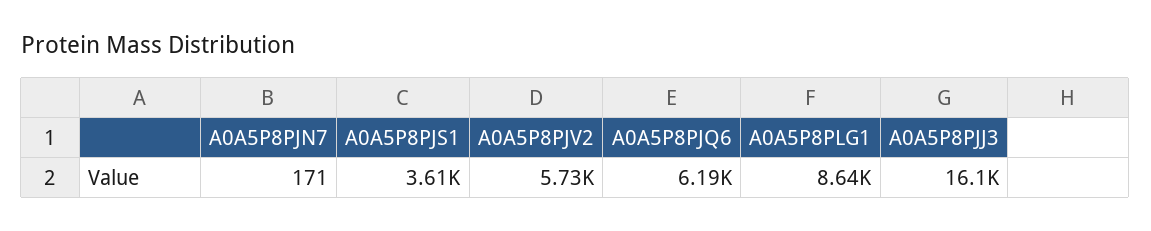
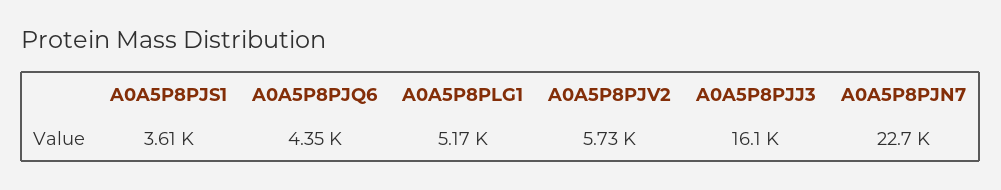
A0A5P8PJN7: 171 -> 22700
A0A5P8PJQ6: 6190 -> 4350
A0A5P8PLG1: 8640 -> 5170

